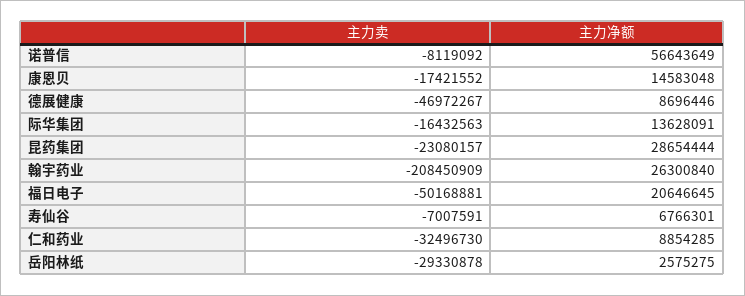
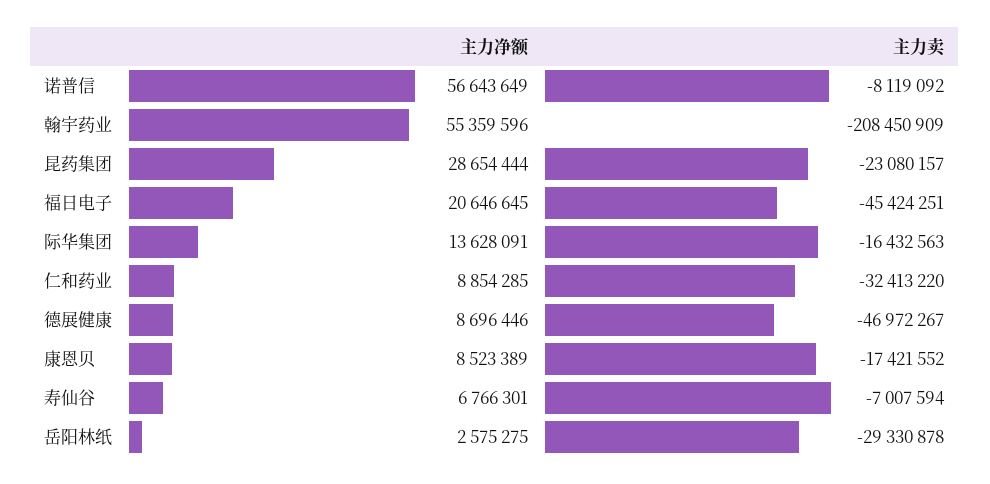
主力净额, 康恩贝: 14583048 -> 8523389
主力净额, 翰宇药业: 26300840 -> 55359596
主力卖, 福日电子: -50168881 -> -45424251
主力卖, 寿仙谷: -7007591 -> -7007594
主力卖, 仁和药业: -32496730 -> -32413220

